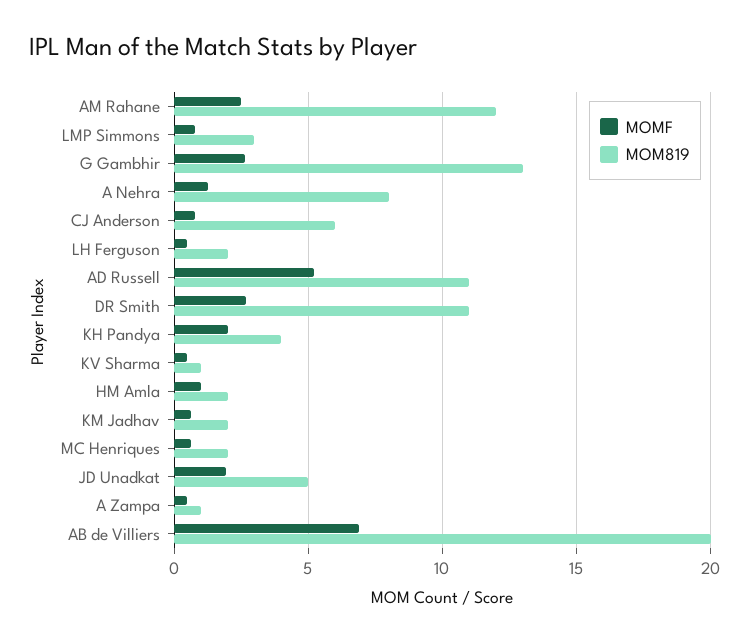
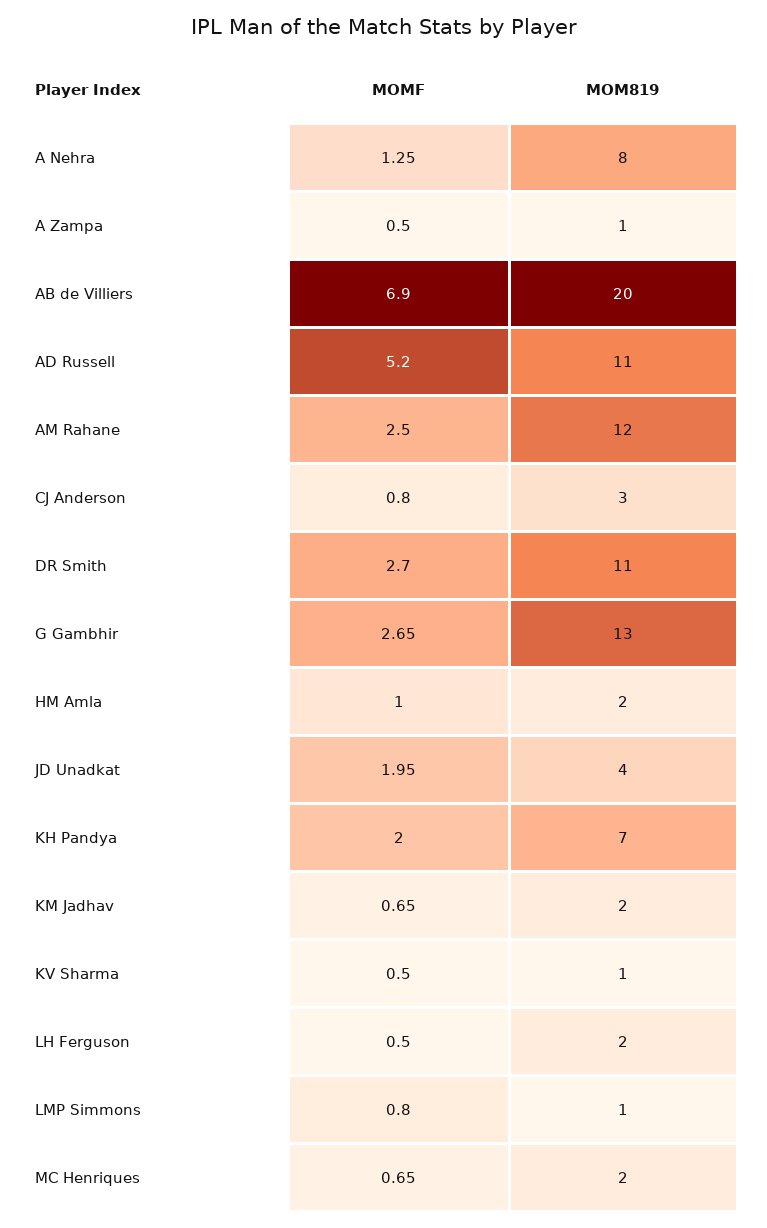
MOM819, LMP Simmons: 3 -> 1
MOM819, CJ Anderson: 6 -> 3
MOM819, KH Pandya: 4 -> 7
MOM819, JD Unadkat: 5 -> 4

